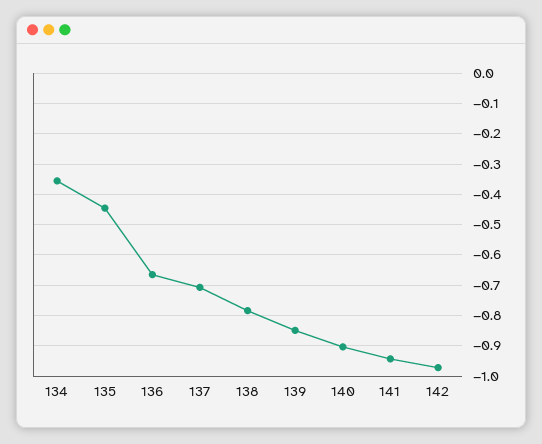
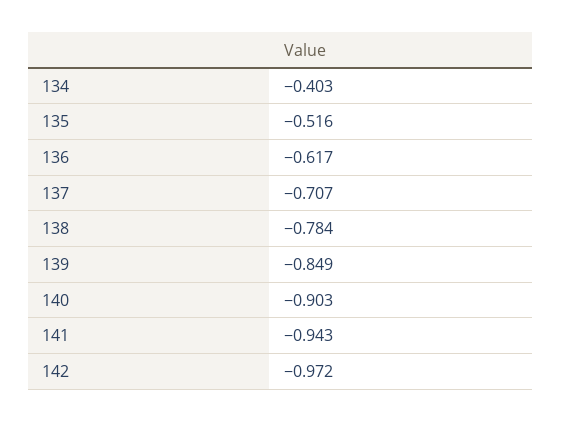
134: -0.36 -> -0.403
135: -0.44 -> -0.516
136: -0.66 -> -0.617

